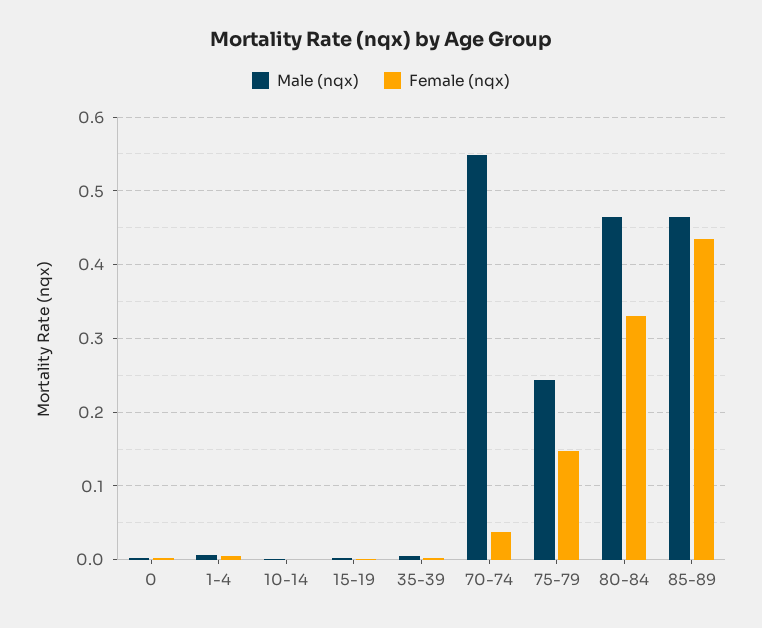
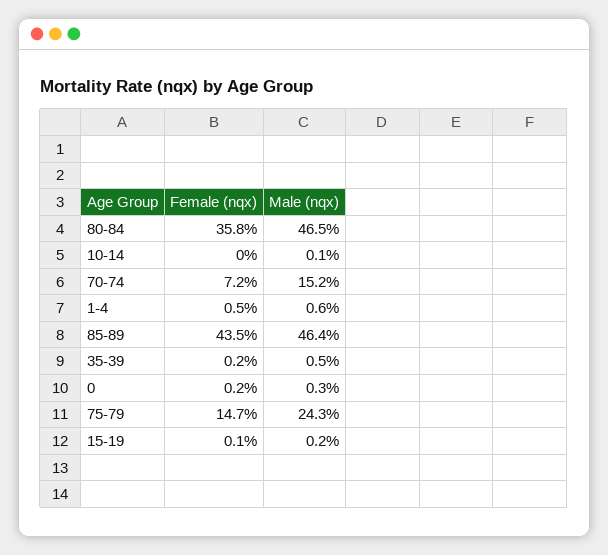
Male (nqx), 70-74: 0.55 -> 0.152
Female (nqx), 70-74: 0.04 -> 0.072
Female (nqx), 80-84: 0.33 -> 0.358

